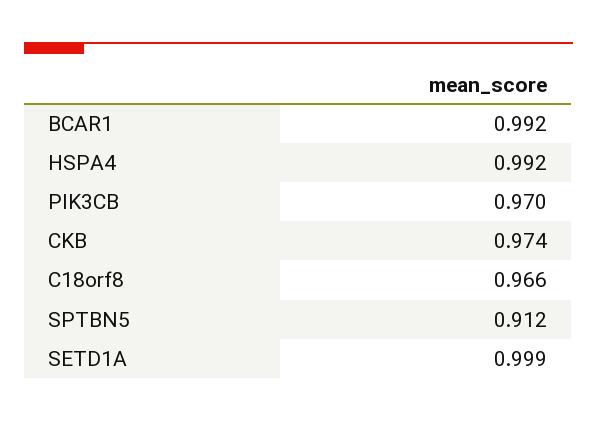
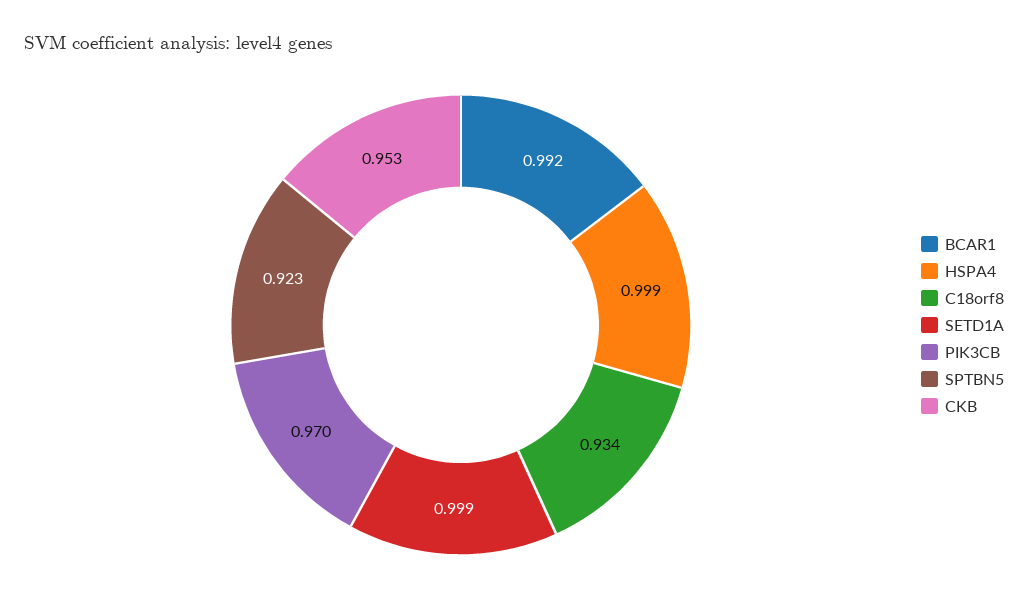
HSPA4: 0.992 -> 0.999
CKB: 0.974 -> 0.953
C18orf8: 0.966 -> 0.934
SPTBN5: 0.912 -> 0.923

